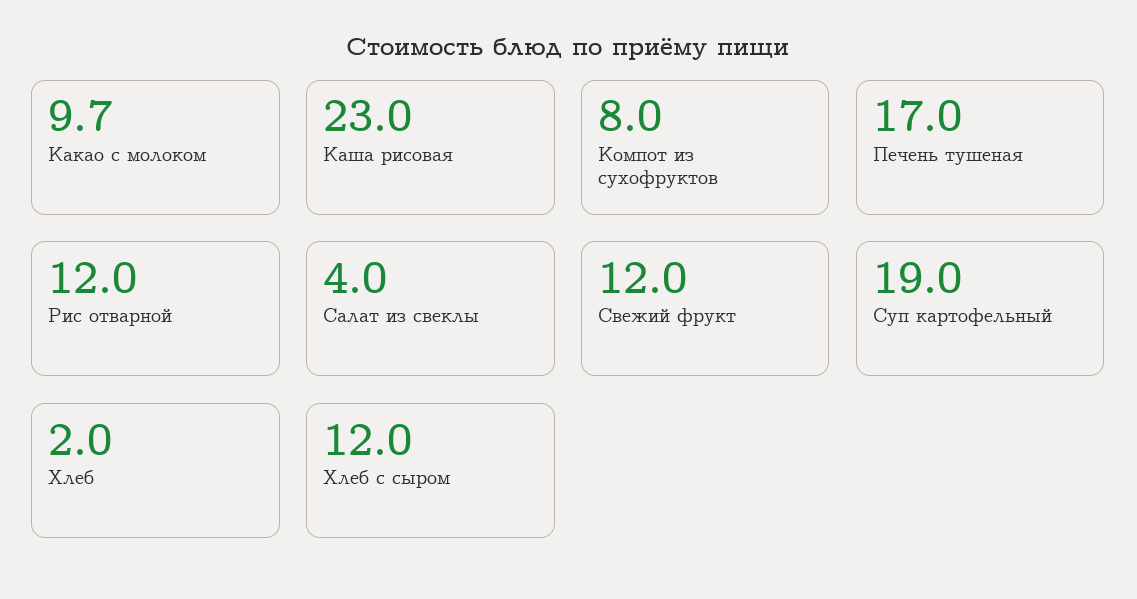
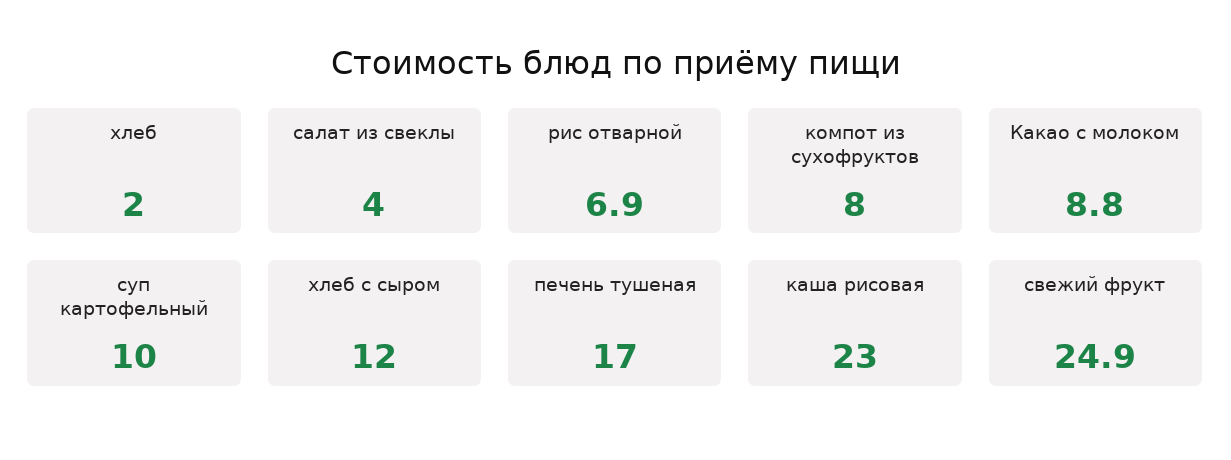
Какао с молоком: 9.7 -> 8.8
Рис отварной: 12 -> 6.9
Свежий фрукт: 12 -> 24.9
Суп картофельный: 19 -> 10

